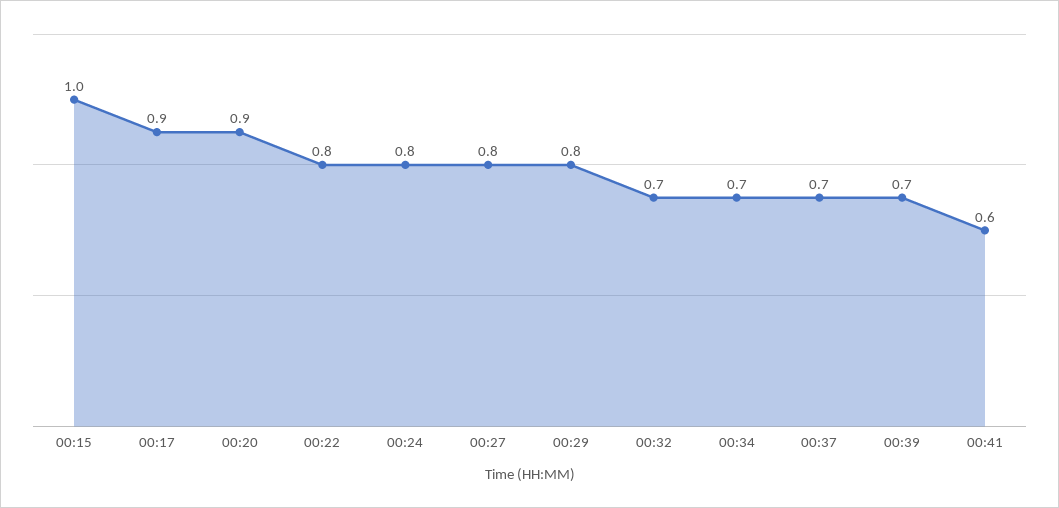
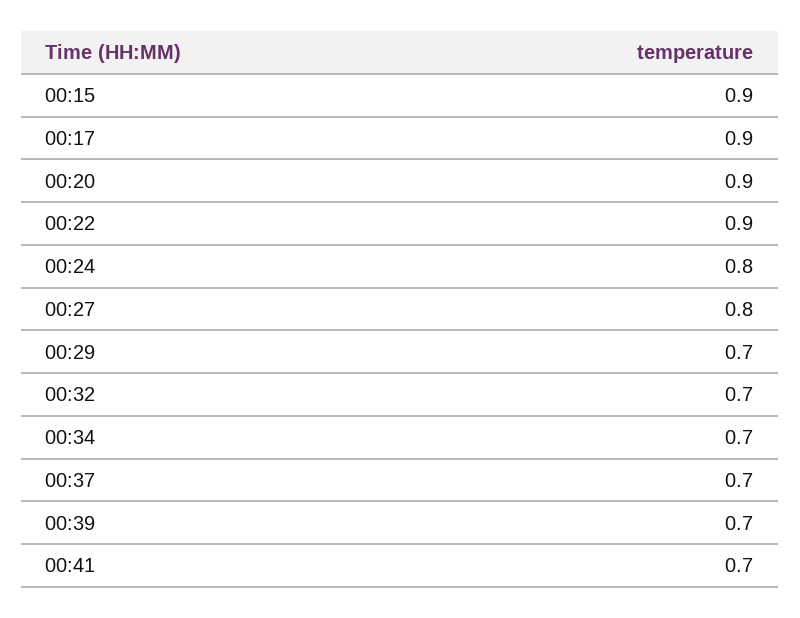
00:15: 1 -> 0.9
00:22: 0.8 -> 0.9
00:29: 0.8 -> 0.7
00:41: 0.6 -> 0.7

